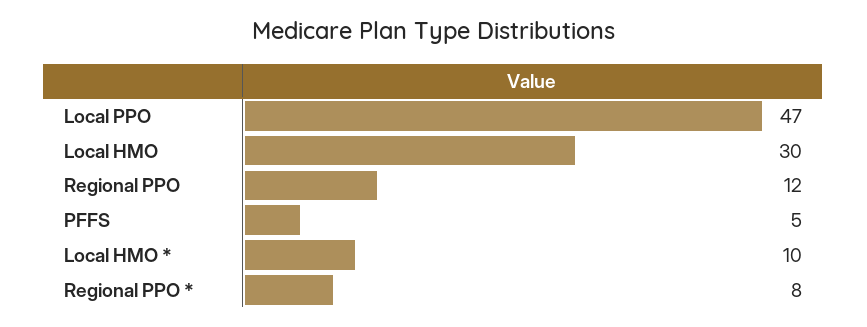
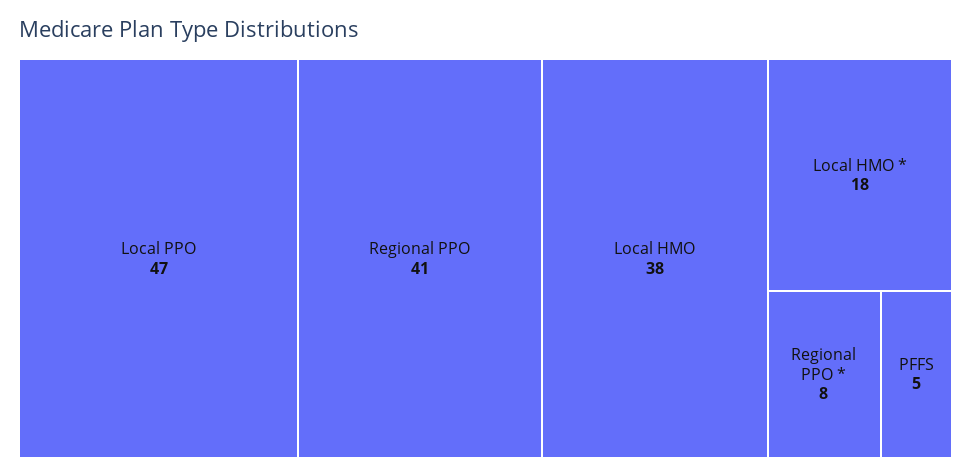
Local HMO: 30 -> 38
Regional PPO: 12 -> 41
Local HMO *: 10 -> 18

